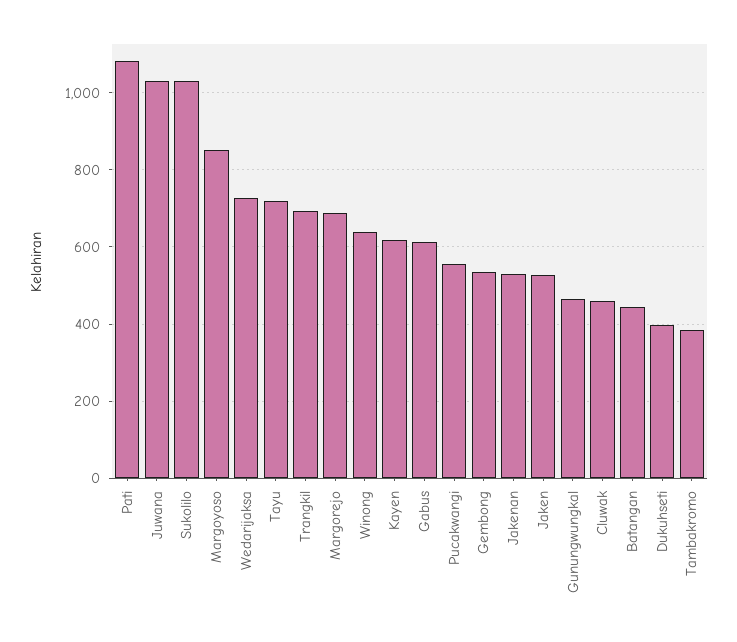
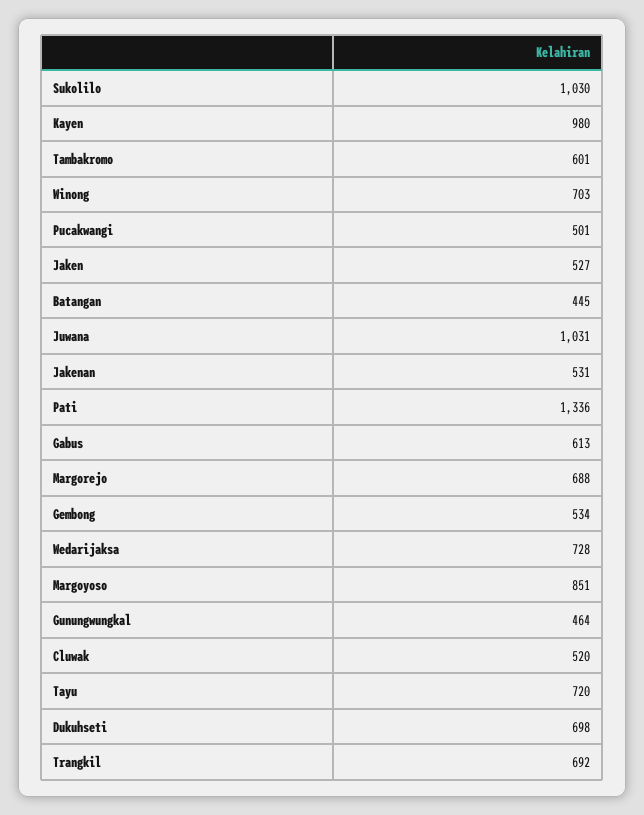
Pati: 1080 -> 1336
Winong: 640 -> 703
Kayen: 620 -> 980
Pucakwangi: 560 -> 501
Cluwak: 460 -> 520
Dukuhseti: 400 -> 698
Tambakromo: 380 -> 601

